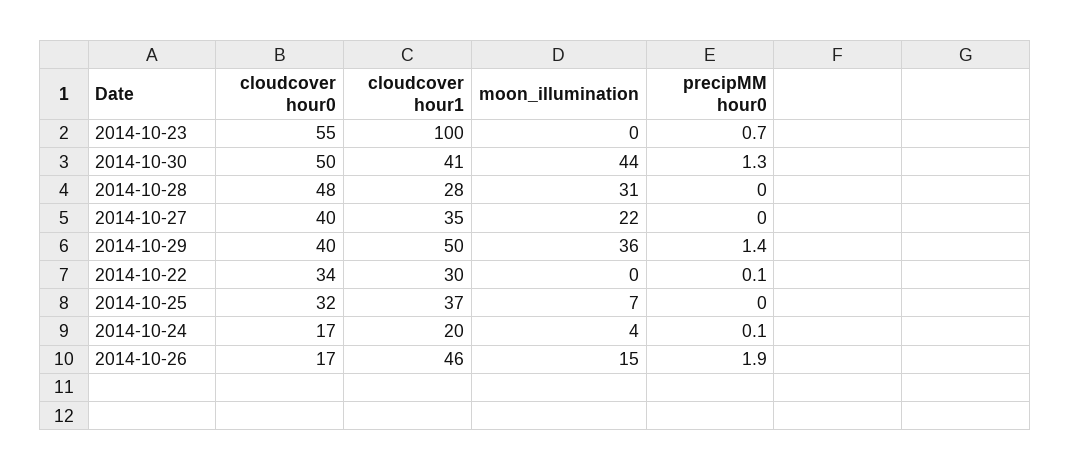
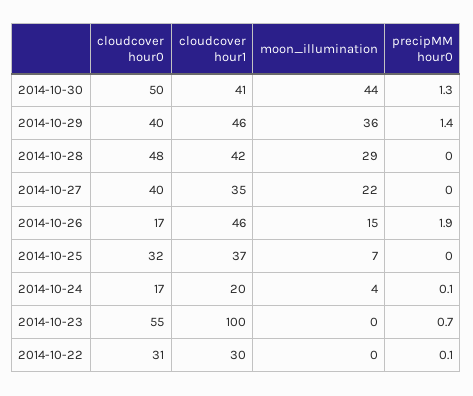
cloudcover hour1, 2014-10-28: 28 -> 42
moon_illumination, 2014-10-28: 31 -> 29
cloudcover hour1, 2014-10-29: 50 -> 46
cloudcover hour0, 2014-10-22: 34 -> 31

